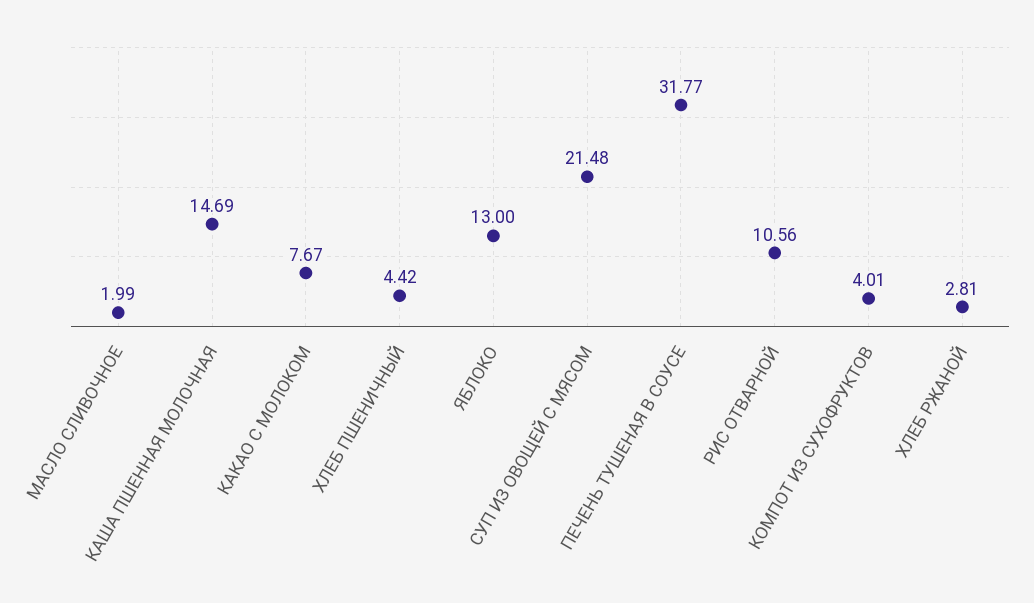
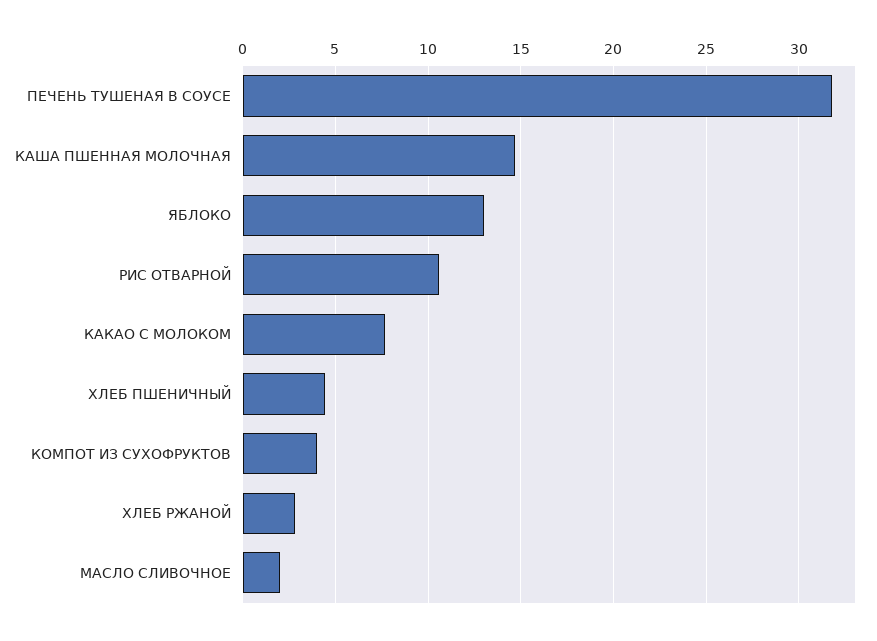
СУП ИЗ ОВОЩЕЙ С МЯСОМ: 21.48 -> none

